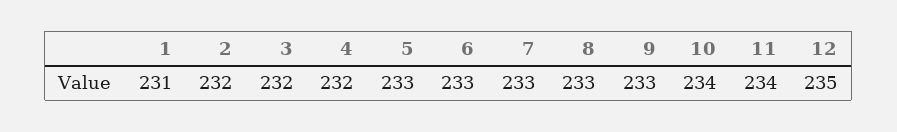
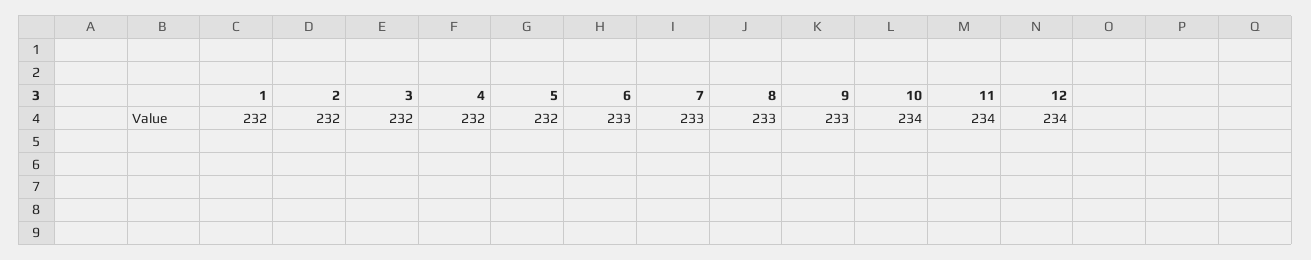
1: 231 -> 232
5: 233 -> 232
12: 235 -> 234

